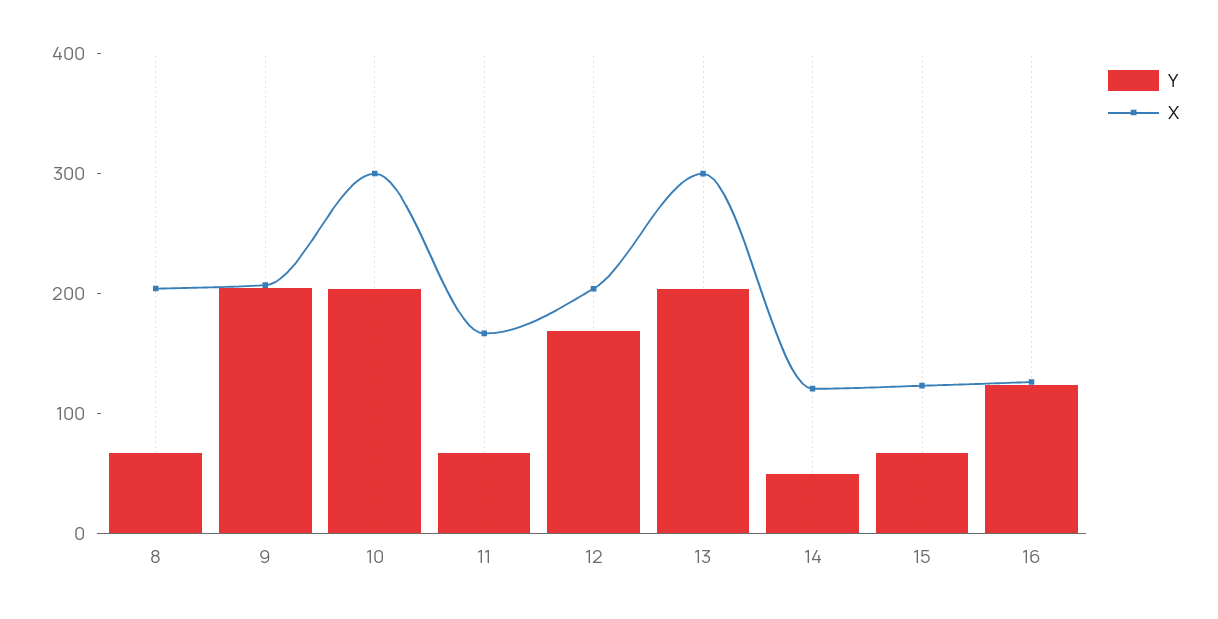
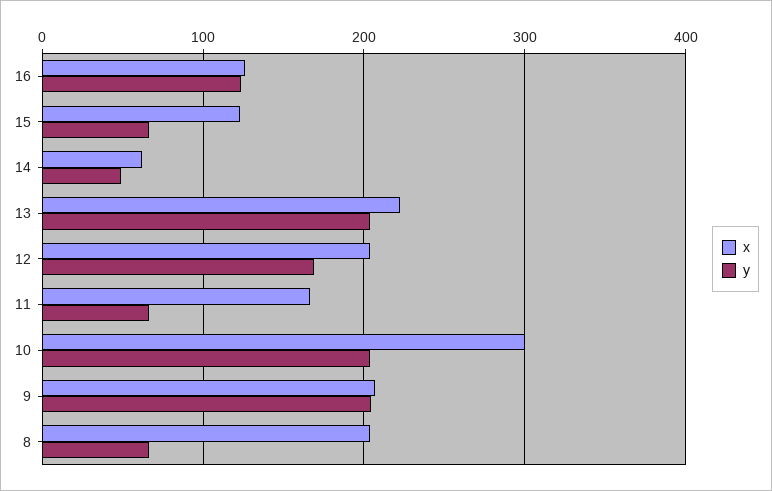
X, 13: 300 -> 220
X, 14: 120 -> 60

